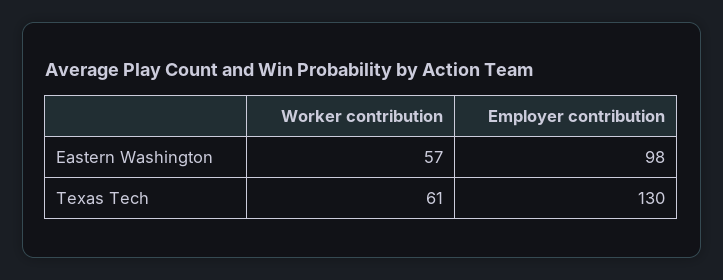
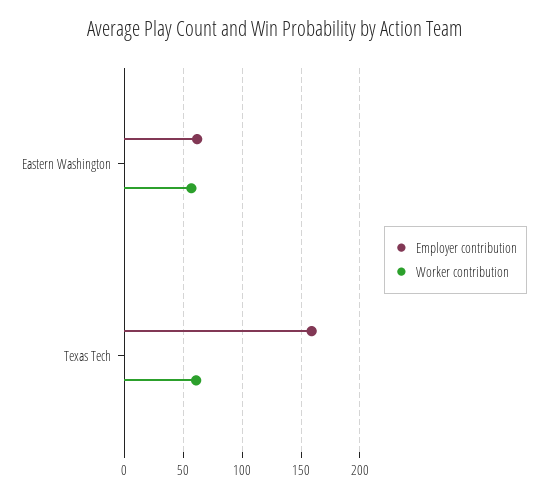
Employer contribution, Eastern Washington: 98 -> 60
Employer contribution, Texas Tech: 130 -> 160

